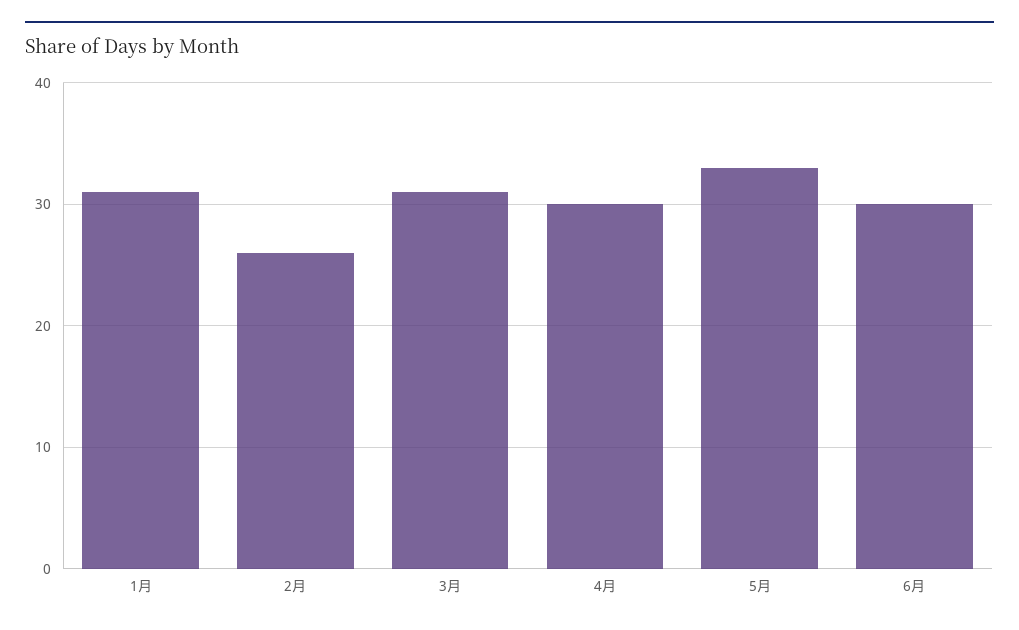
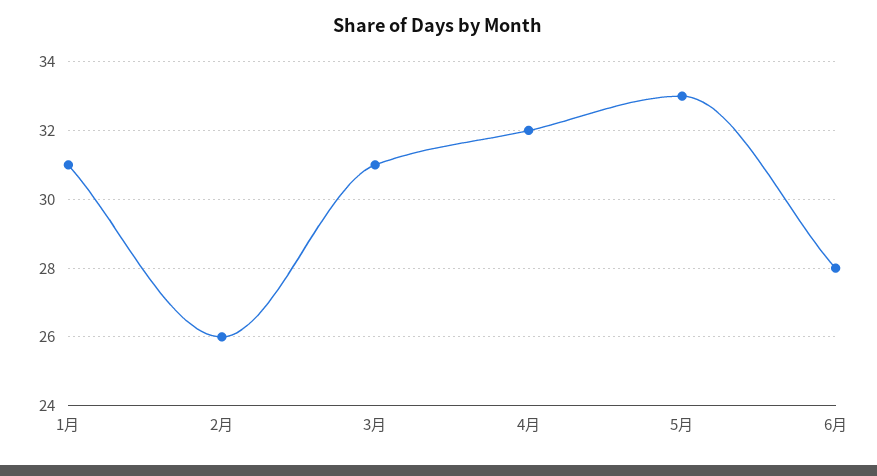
4月: 30 -> 32
6月: 30 -> 28

